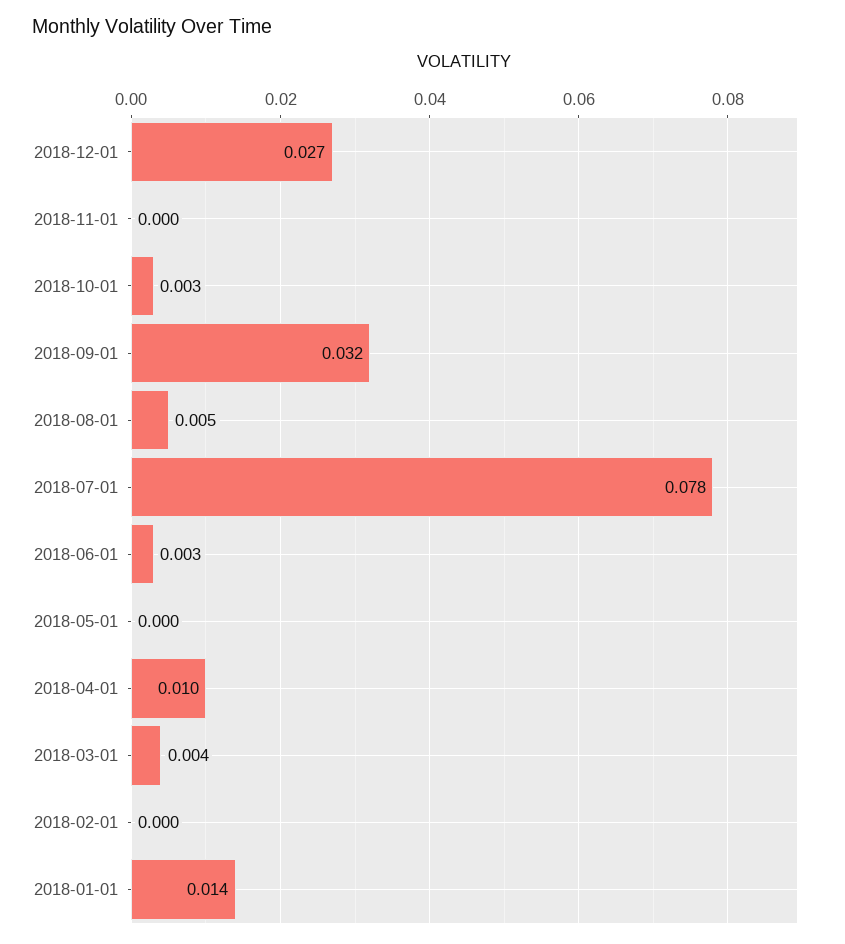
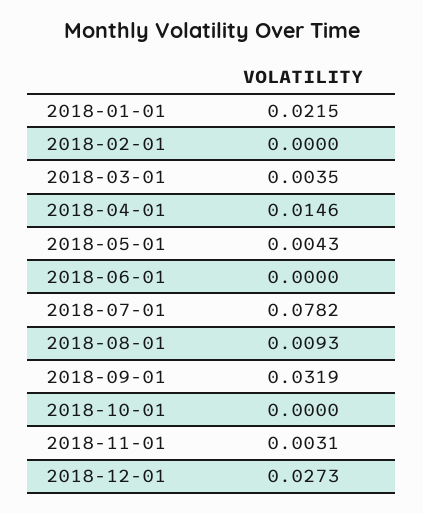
2018-11-01: 0 -> 0.0031
2018-10-01: 0.003 -> 0
2018-08-01: 0.005 -> 0.0093
2018-06-01: 0.003 -> 0
2018-05-01: 0 -> 0.0043
2018-04-01: 0.01 -> 0.0146
2018-01-01: 0.014 -> 0.0215

